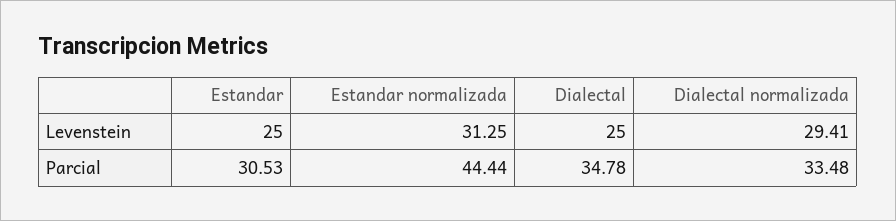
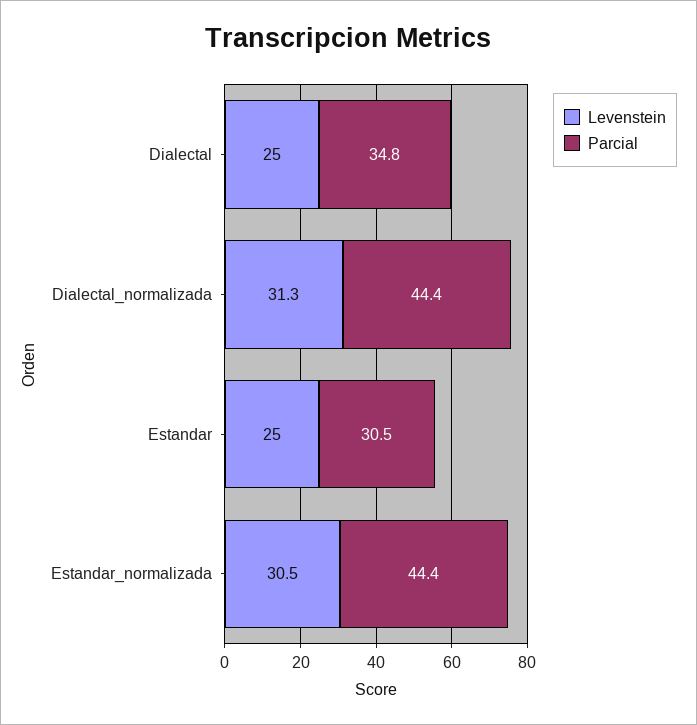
Levenstein, Estandar normalizada: 31.25 -> 30.5
Levenstein, Dialectal normalizada: 29.41 -> 31.3
Parcial, Dialectal normalizada: 33.48 -> 44.4

